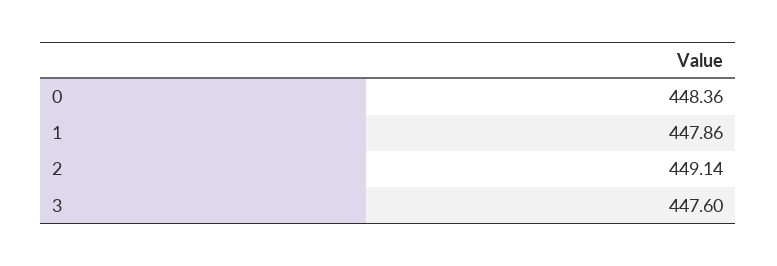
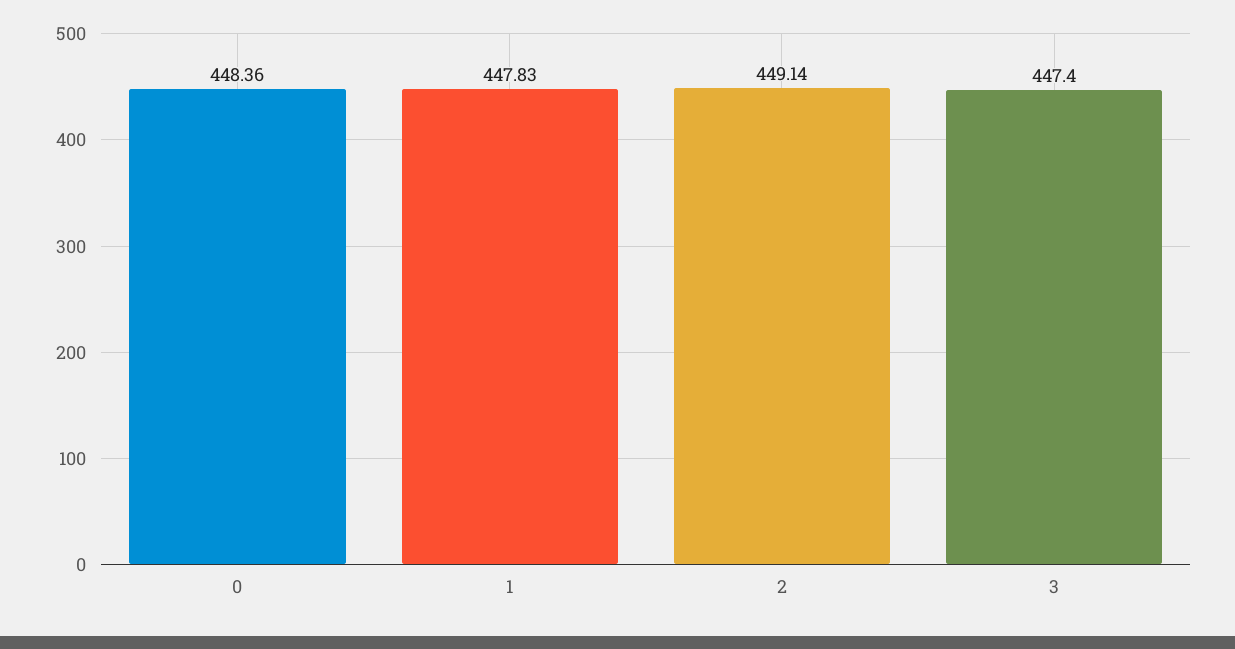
1: 447.86 -> 447.83
3: 447.6 -> 447.4

